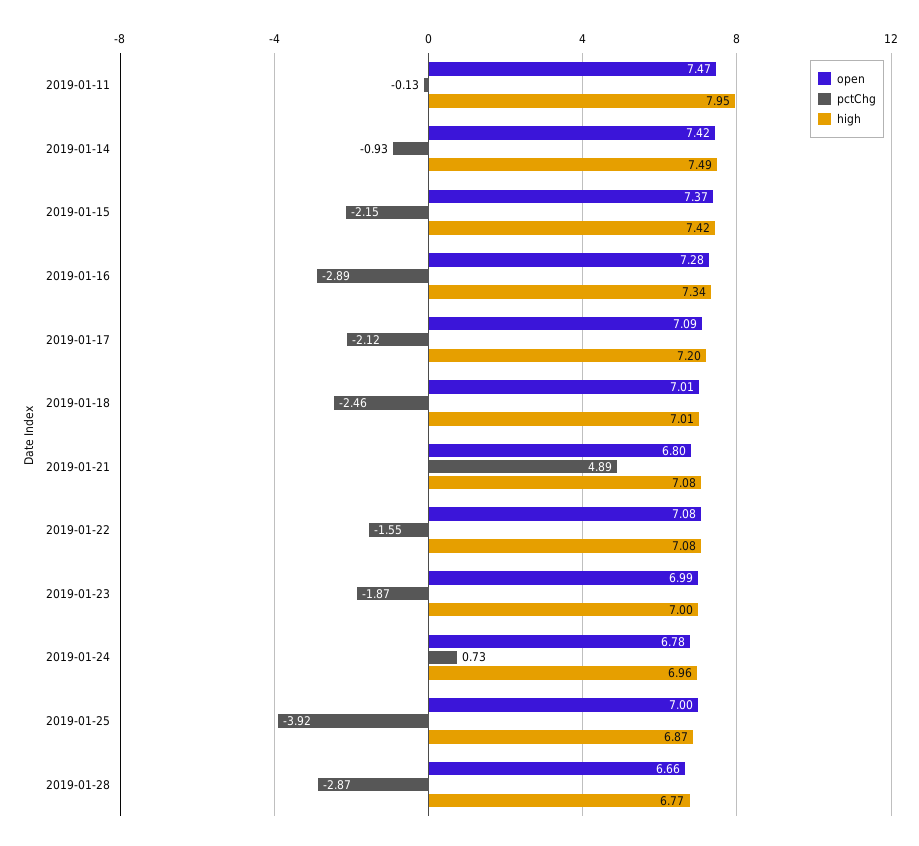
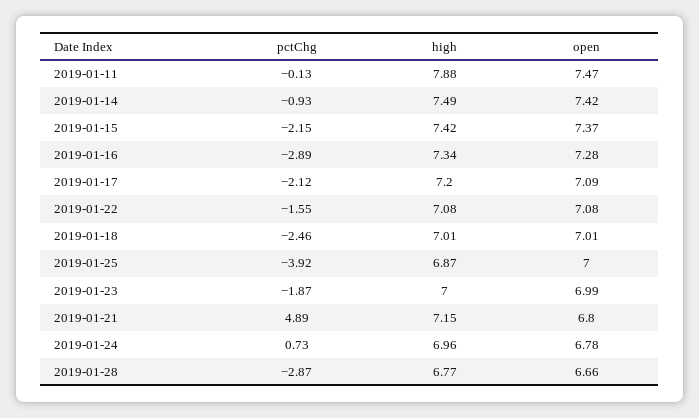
high, 2019-01-11: 7.95 -> 7.88
high, 2019-01-21: 7.08 -> 7.15

